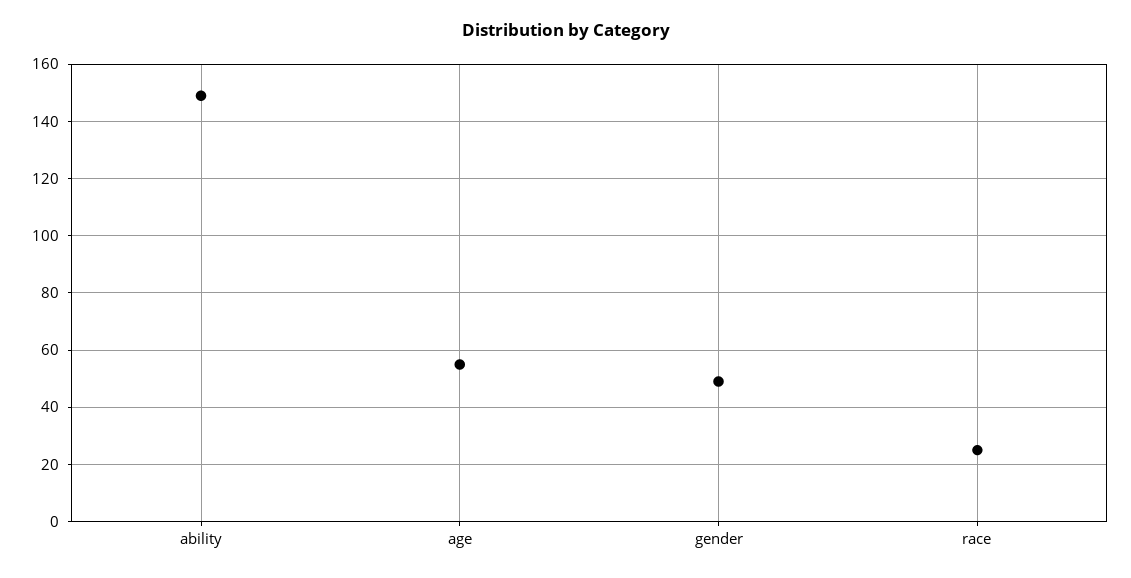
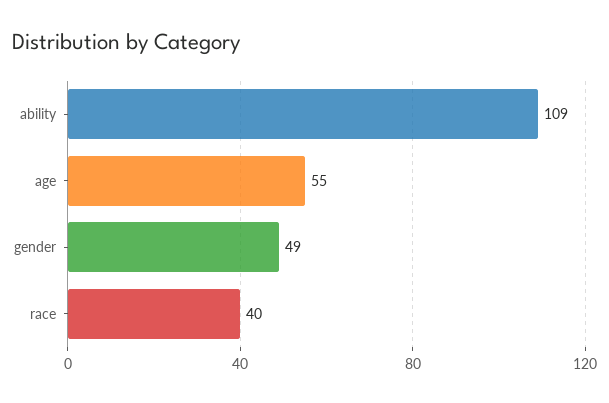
ability: 150 -> 109
race: 25 -> 40

